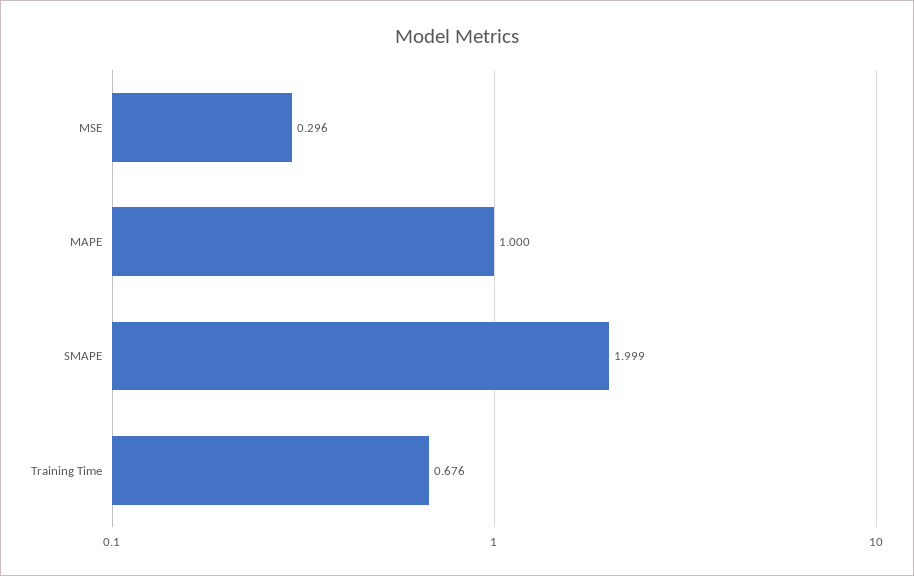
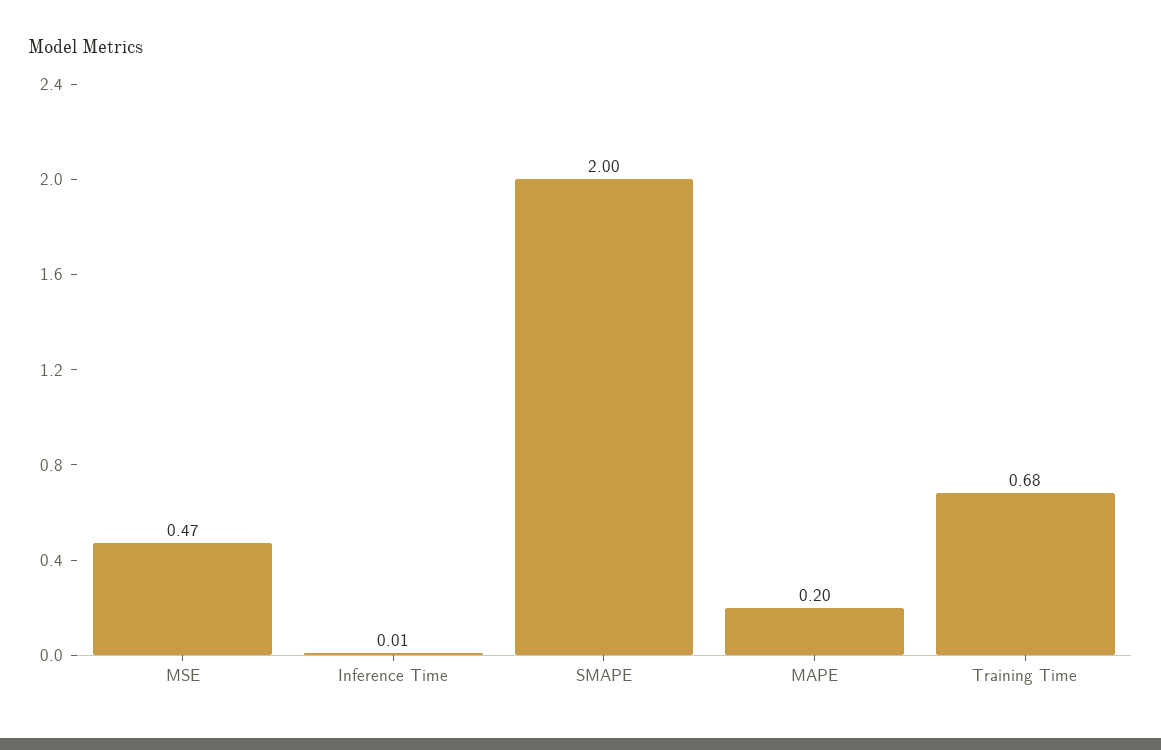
MSE: 0.296 -> 0.47
MAPE: 1 -> 0.2
Inference Time: none -> 0.01

